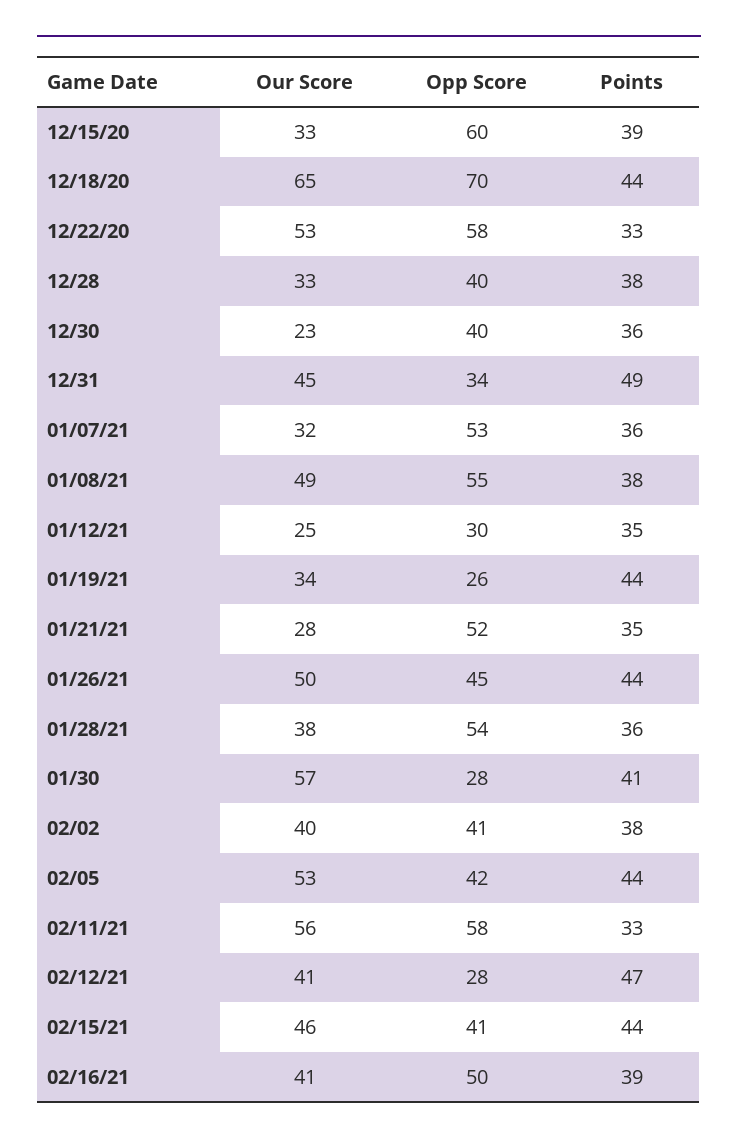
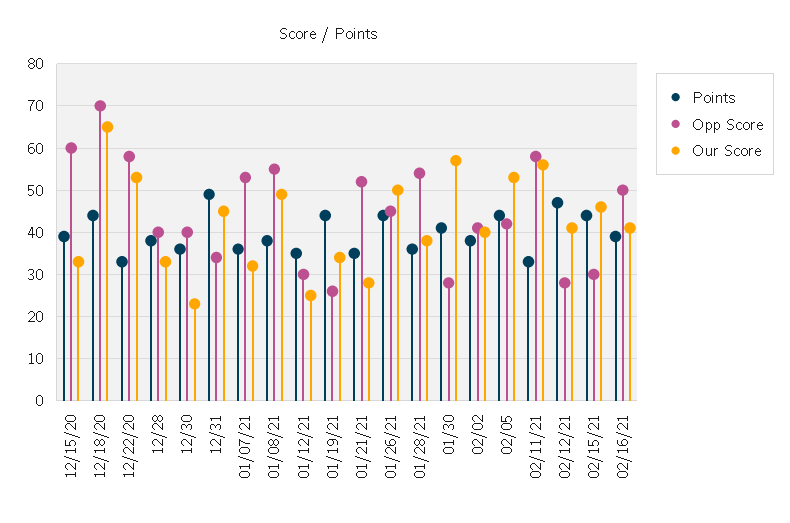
Opp Score, 02/15/21: 41 -> 30

